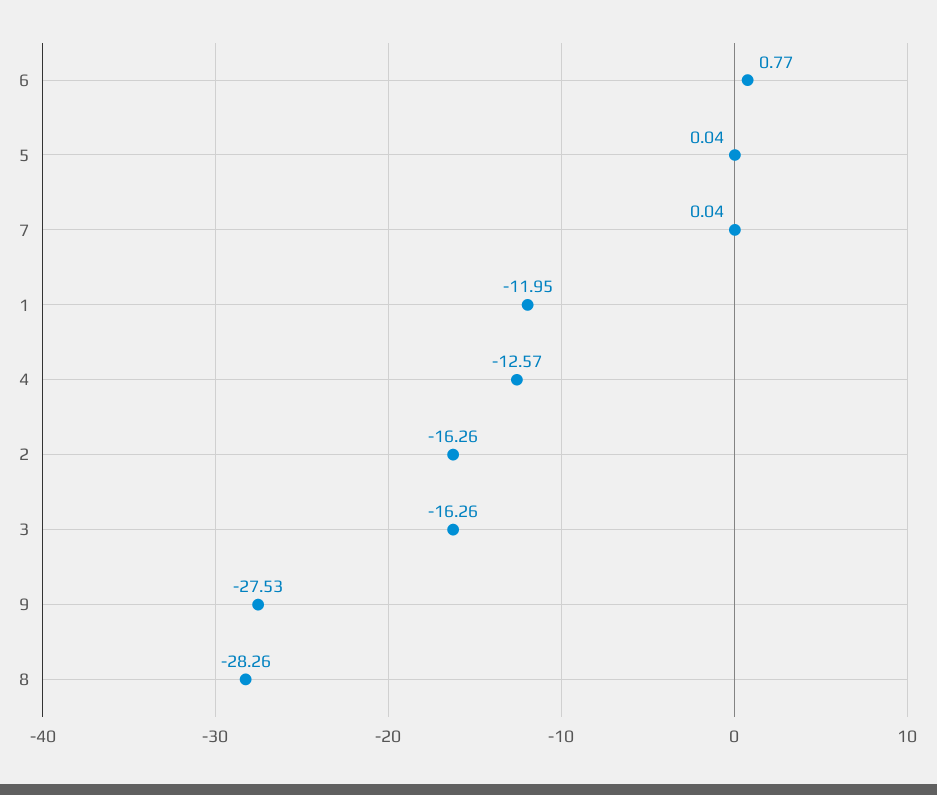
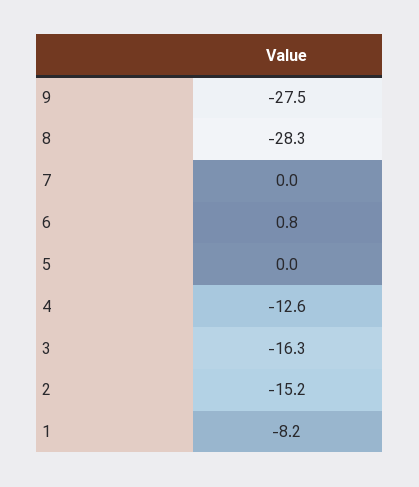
1: -11.95 -> -8.2
2: -16.26 -> -15.2

